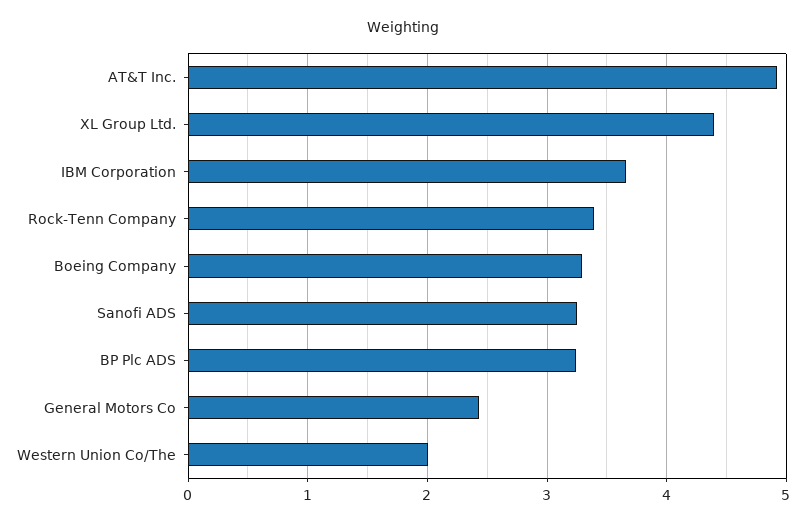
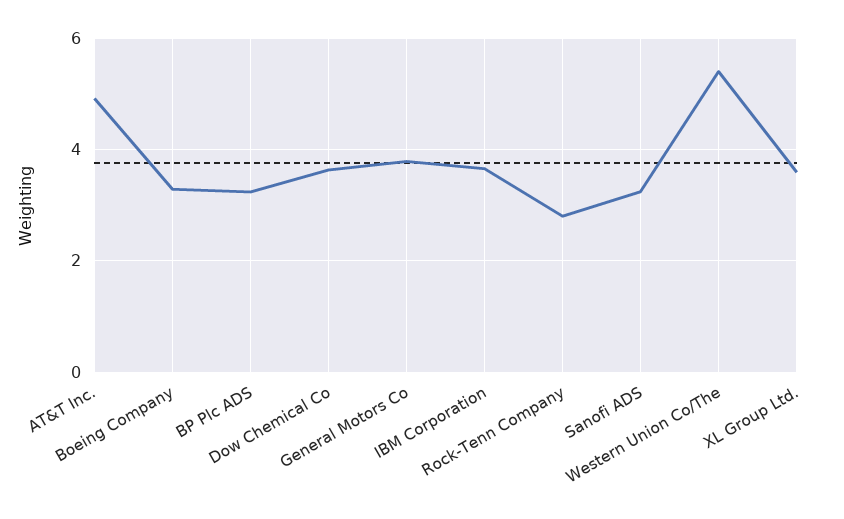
XL Group Ltd.: 4.4 -> 3.6
Rock-Tenn Company: 3.4 -> 2.8
General Motors Co: 2.4 -> 3.8
Western Union Co/The: 2 -> 5.4
Dow Chemical Co: none -> 3.6

